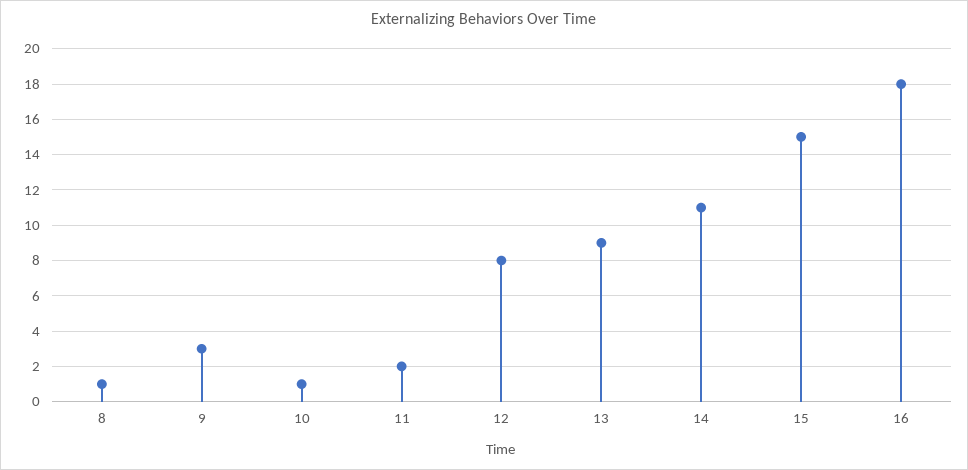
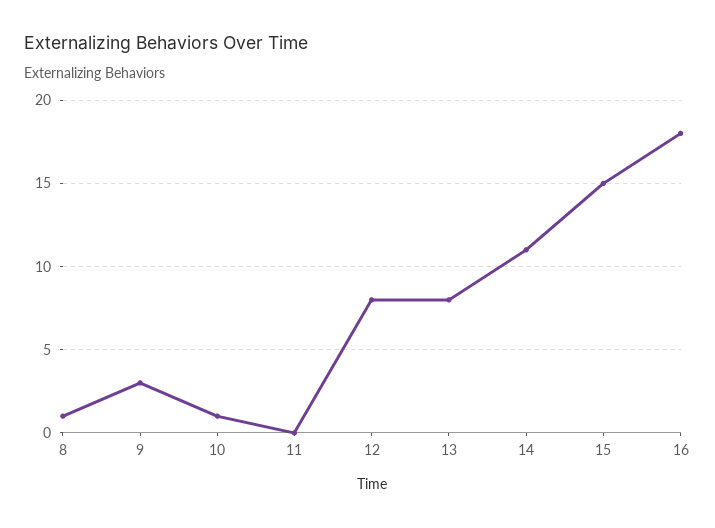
11: 2 -> 0
13: 9 -> 8

